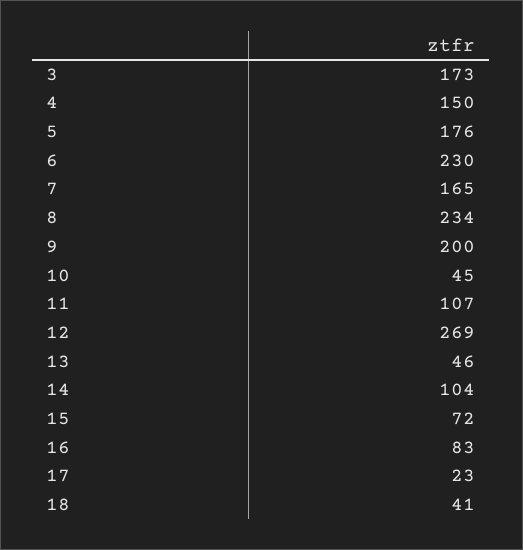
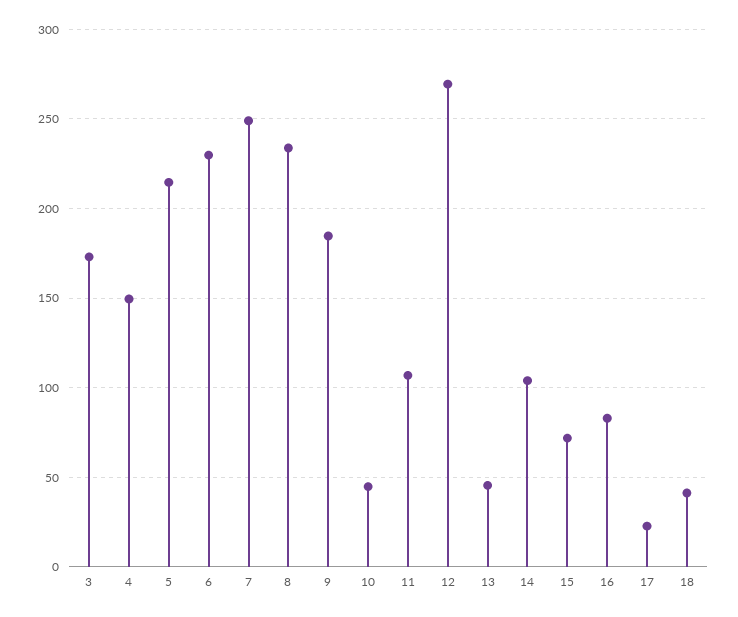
5: 176 -> 215
7: 165 -> 250
9: 200 -> 185

